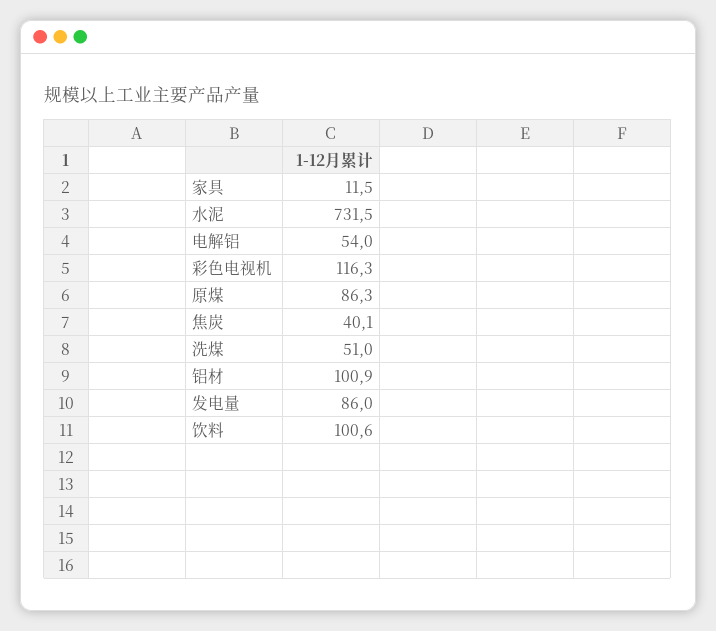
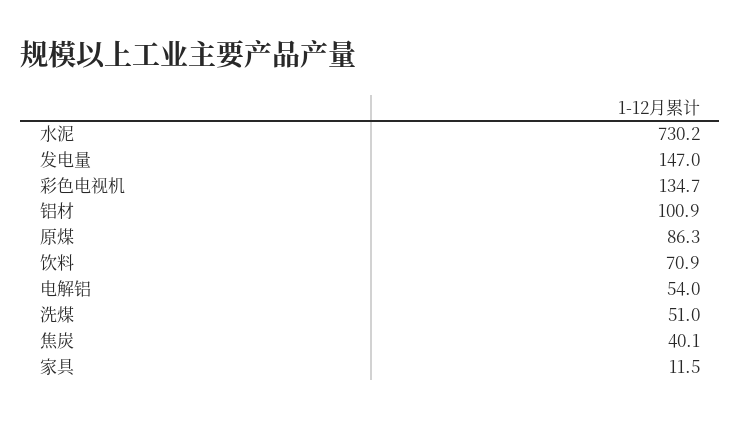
水泥: 731.5 -> 730.2
彩色电视机: 116.3 -> 134.7
发电量: 86 -> 147
饮料: 100.6 -> 70.9

